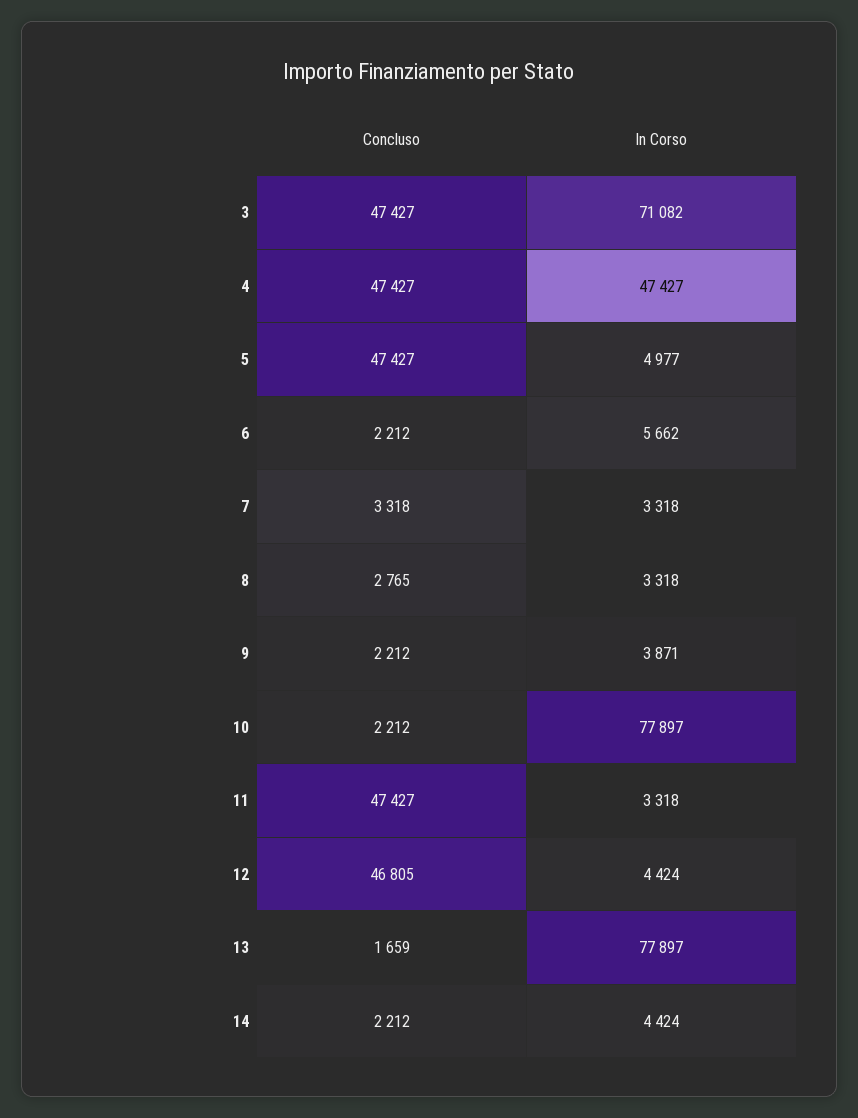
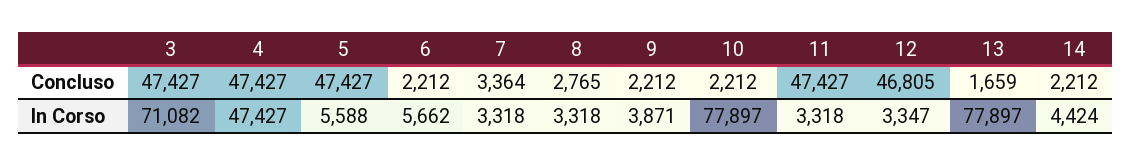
In Corso, 5: 4977 -> 5588
Concluso, 7: 3318 -> 3364
In Corso, 12: 4424 -> 3347

